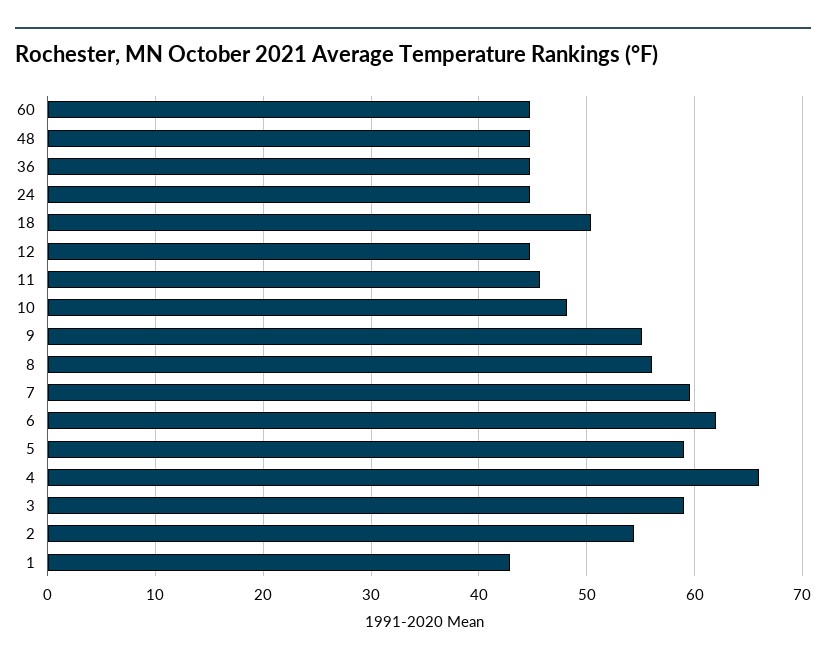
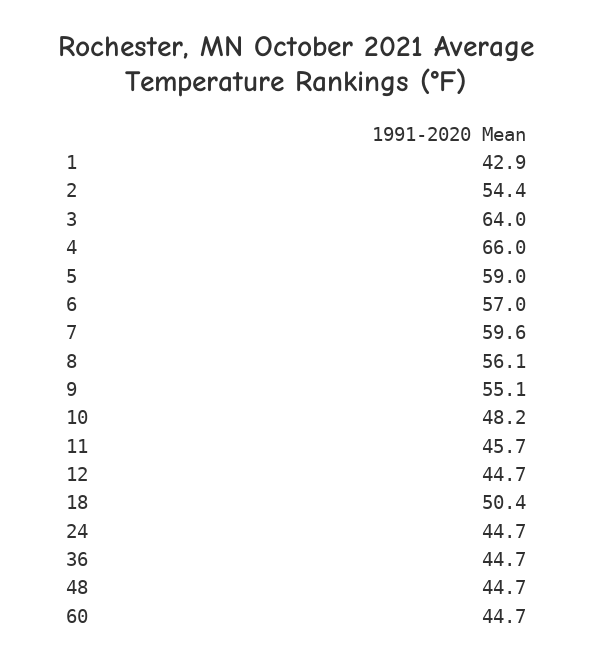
6: 62 -> 57
3: 59 -> 64

